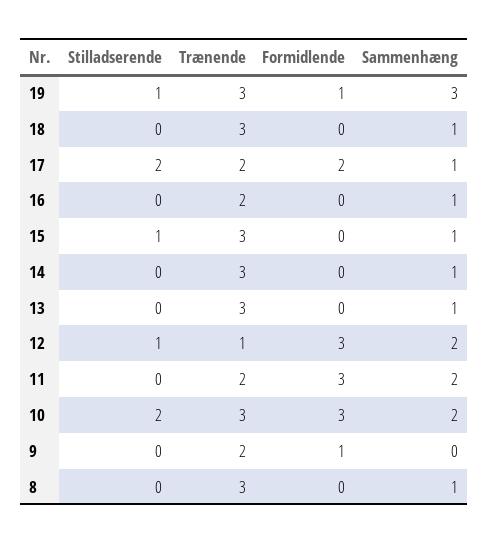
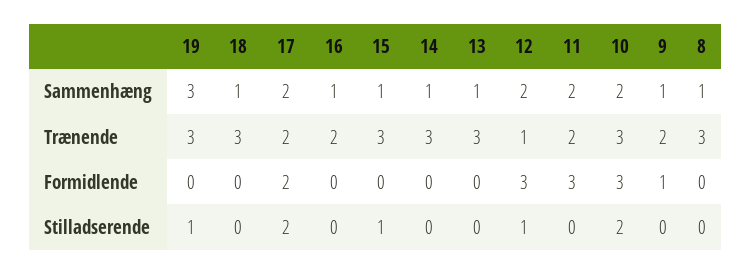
Formidlende, 19: 1 -> 0
Sammenhæng, 17: 1 -> 2
Sammenhæng, 9: 0 -> 1

